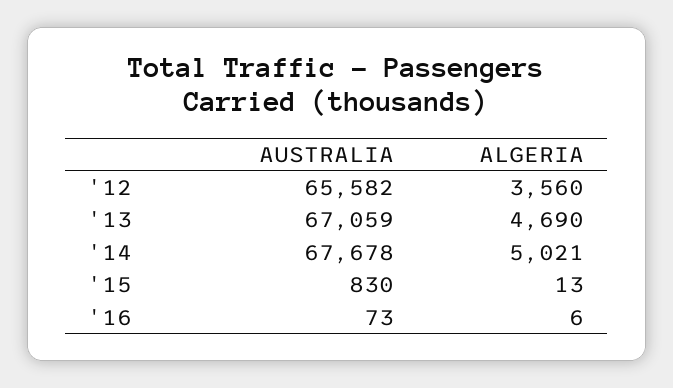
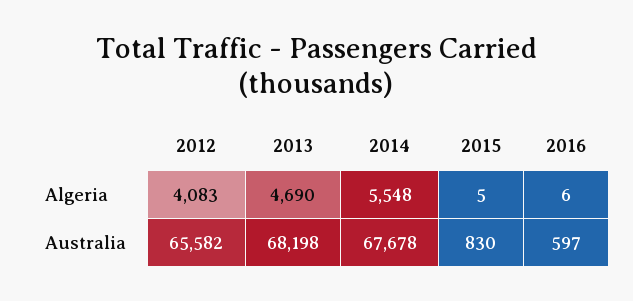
ALGERIA, '12: 3560 -> 4083
AUSTRALIA, '13: 67059 -> 68198
ALGERIA, '14: 5021 -> 5548
ALGERIA, '15: 13 -> 5
AUSTRALIA, '16: 73 -> 597

